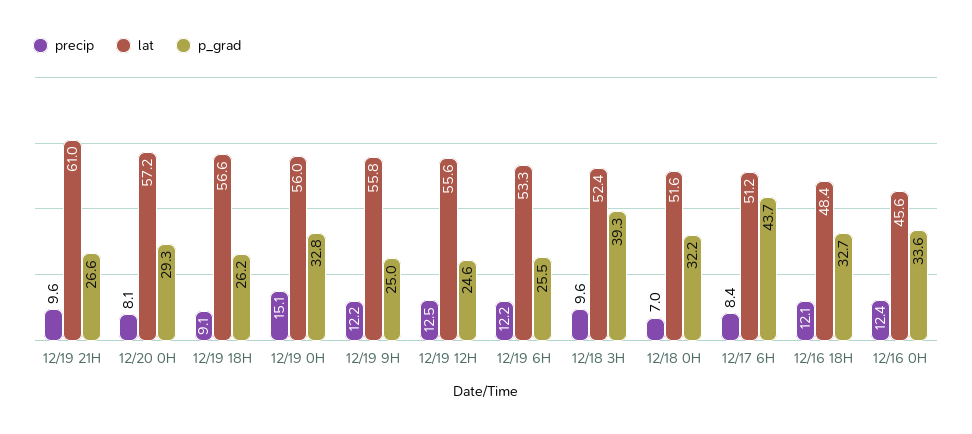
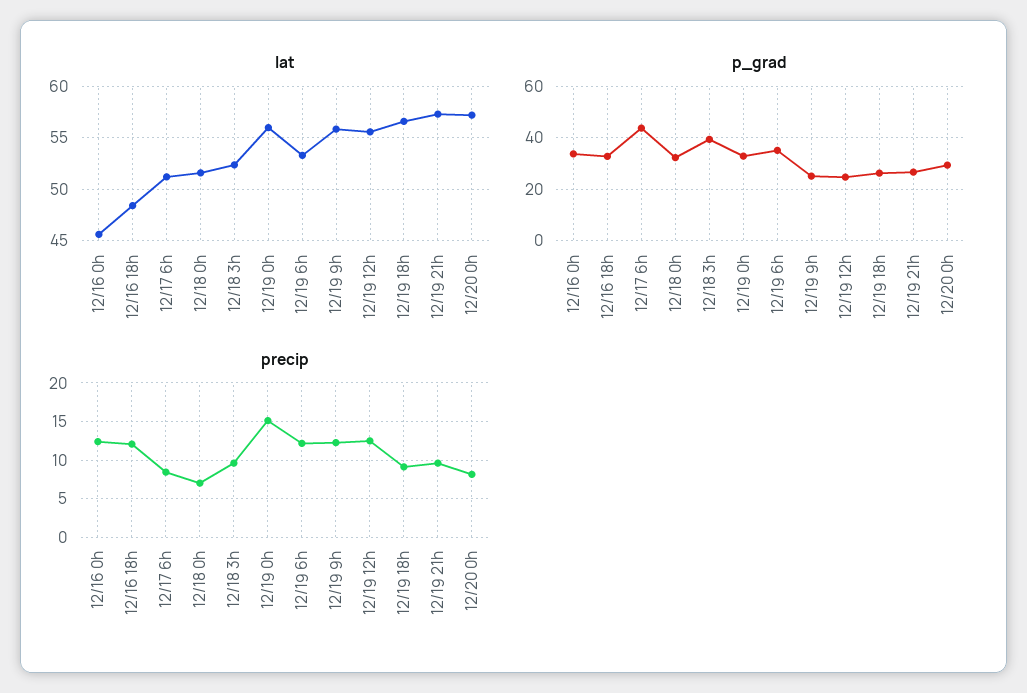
lat, 12/19 21H: 61 -> 57
p_grad, 12/19 6H: 25.5 -> 35

